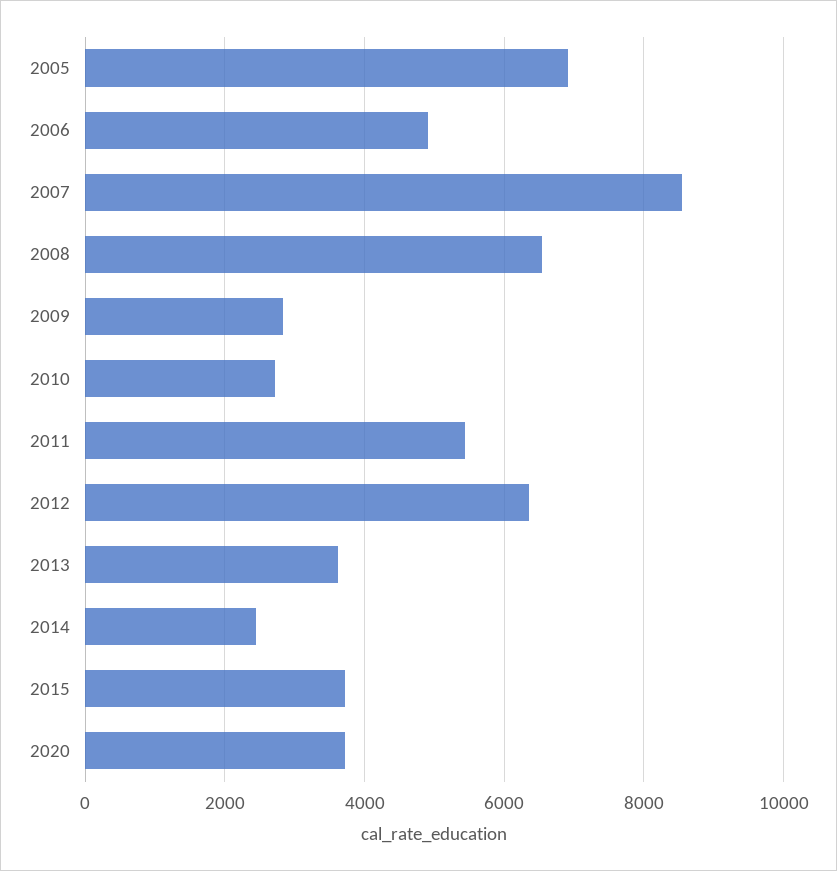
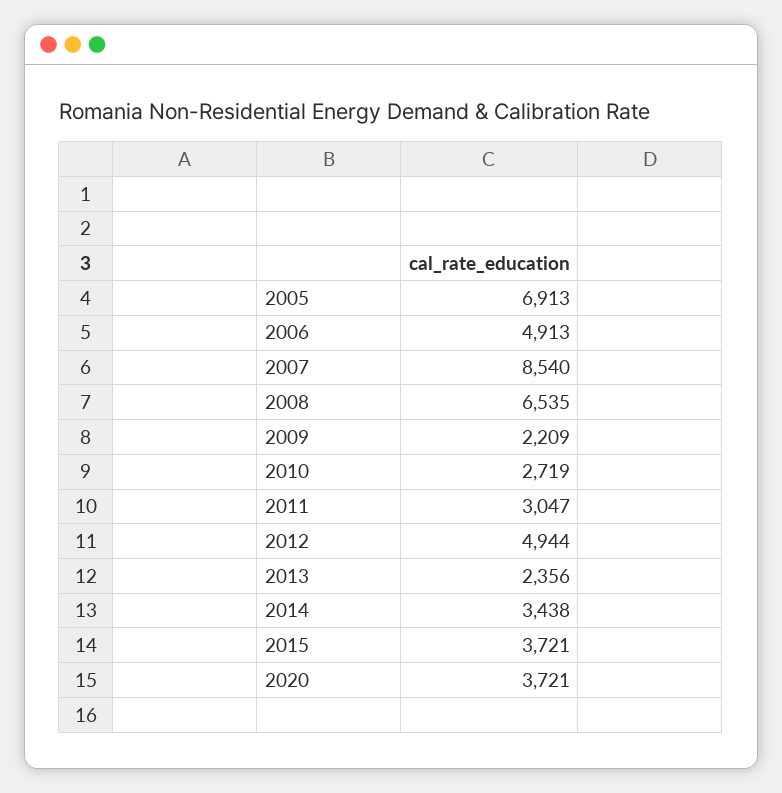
2009: 2800 -> 2209
2011: 5400 -> 3047
2012: 6400 -> 4944
2013: 3600 -> 2356
2014: 2400 -> 3438

